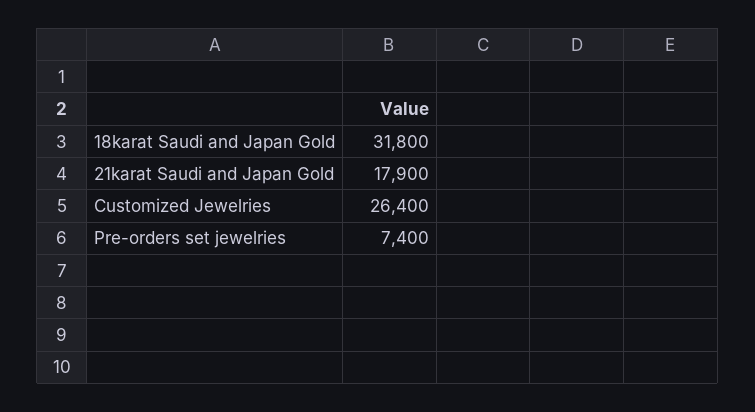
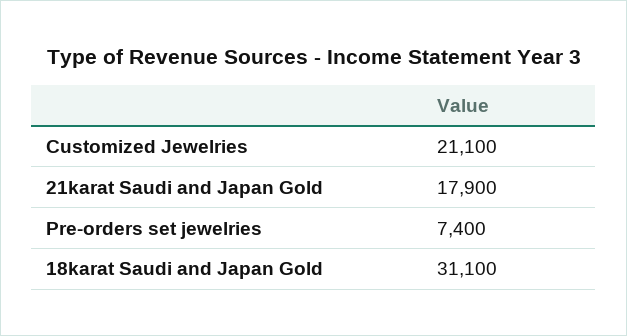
18karat Saudi and Japan Gold: 31800 -> 31100
Customized Jewelries: 26400 -> 21100

